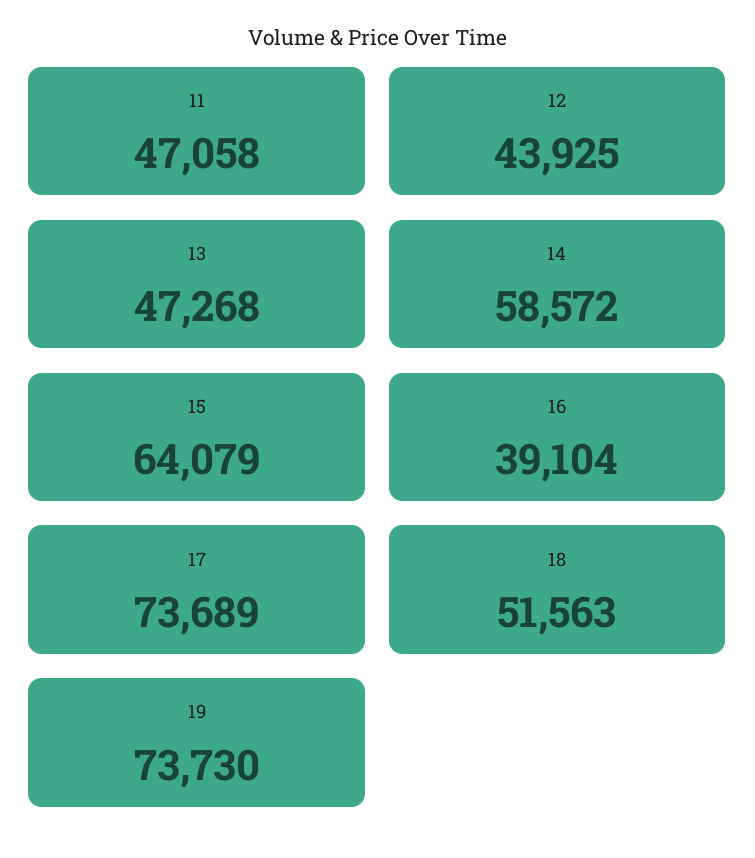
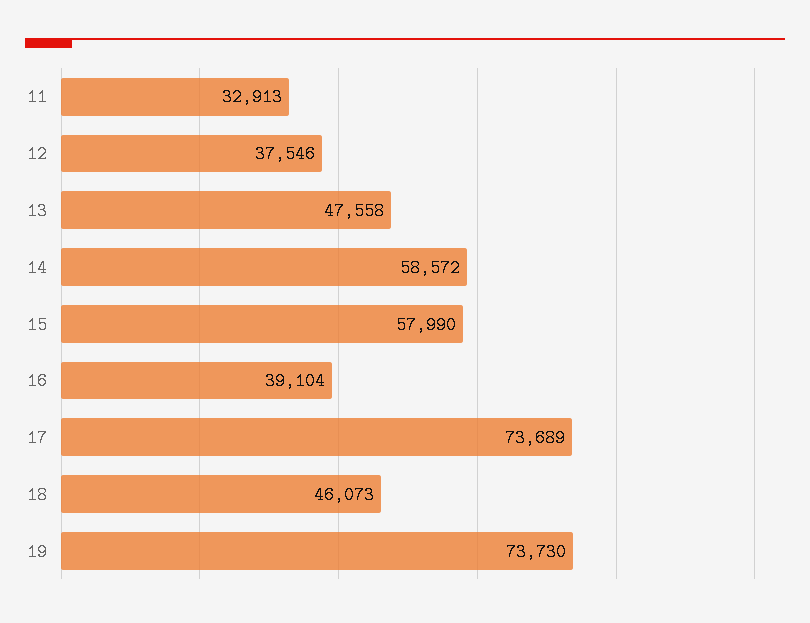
11: 47058 -> 32913
12: 43925 -> 37546
13: 47268 -> 47558
15: 64079 -> 57990
18: 51563 -> 46073

